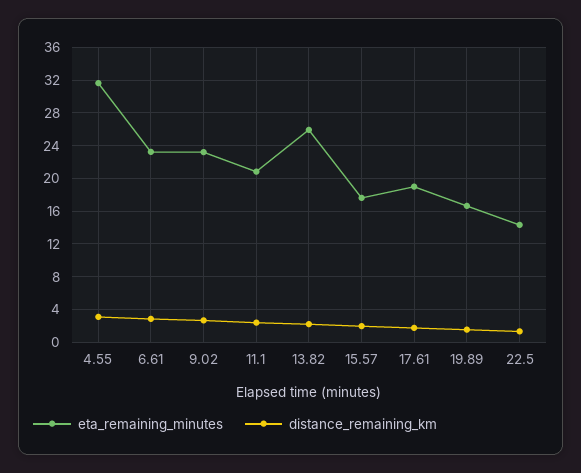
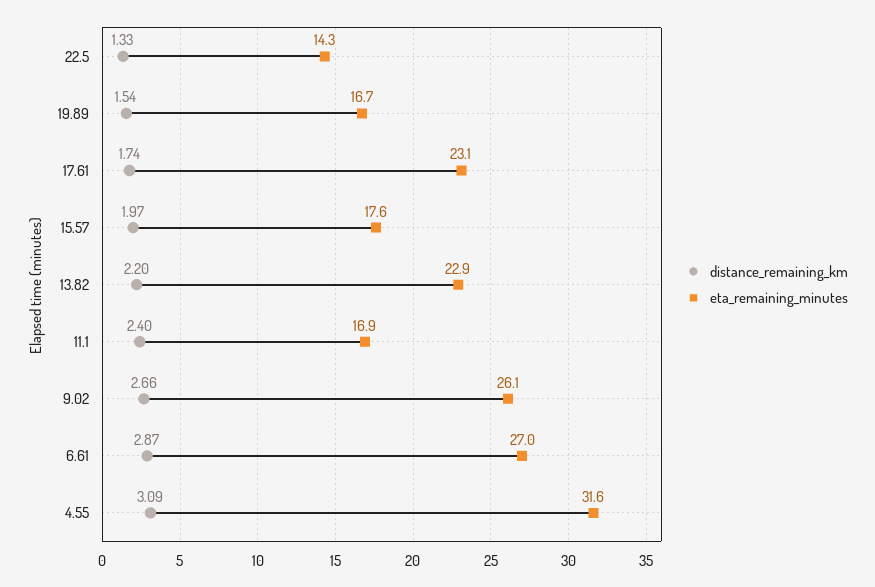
eta_remaining_minutes, 6.61: 23 -> 27
eta_remaining_minutes, 9.02: 23 -> 26.1
eta_remaining_minutes, 11.1: 21 -> 16.9
eta_remaining_minutes, 13.82: 26 -> 22.9
eta_remaining_minutes, 17.61: 19 -> 23.1

